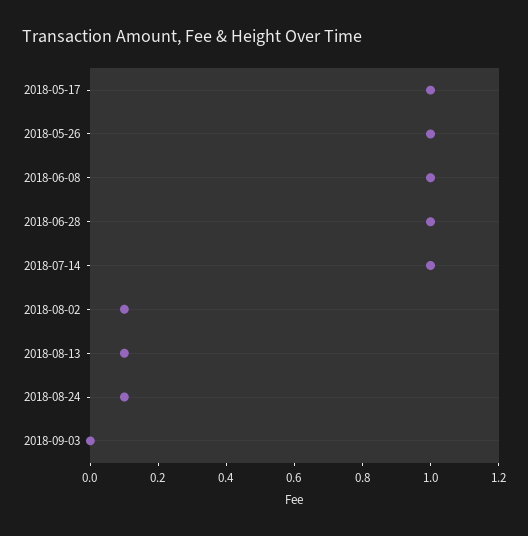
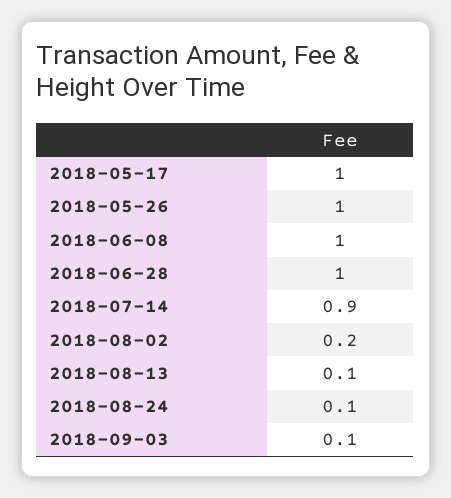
2018-07-14: 1 -> 0.9
2018-08-02: 0.1 -> 0.2
2018-09-03: 0 -> 0.1

